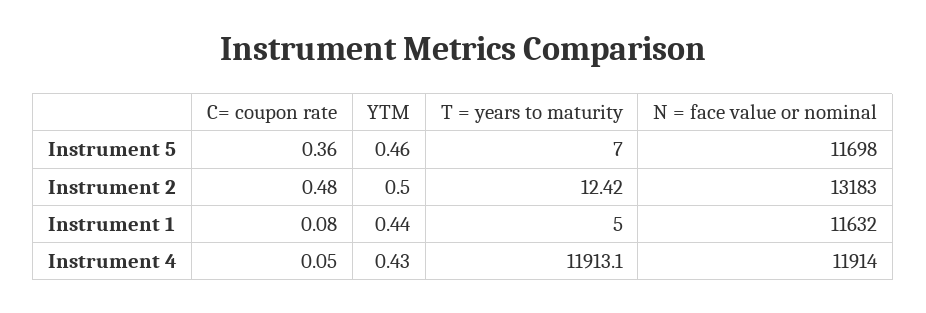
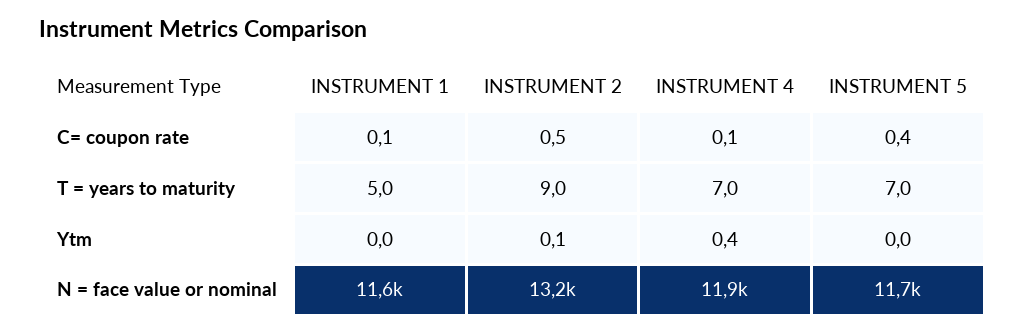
YTM, Instrument 5: 0.46 -> 0
YTM, Instrument 2: 0.5 -> 0.1
T = years to maturity, Instrument 2: 12.42 -> 9
YTM, Instrument 1: 0.44 -> 0
T = years to maturity, Instrument 4: 11913.1 -> 7

